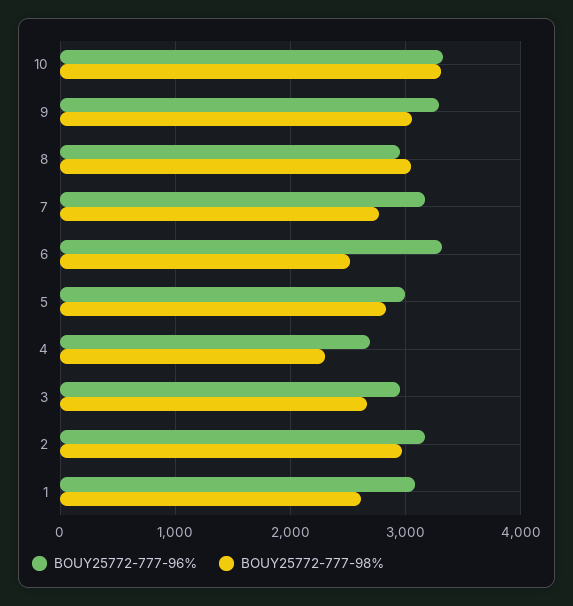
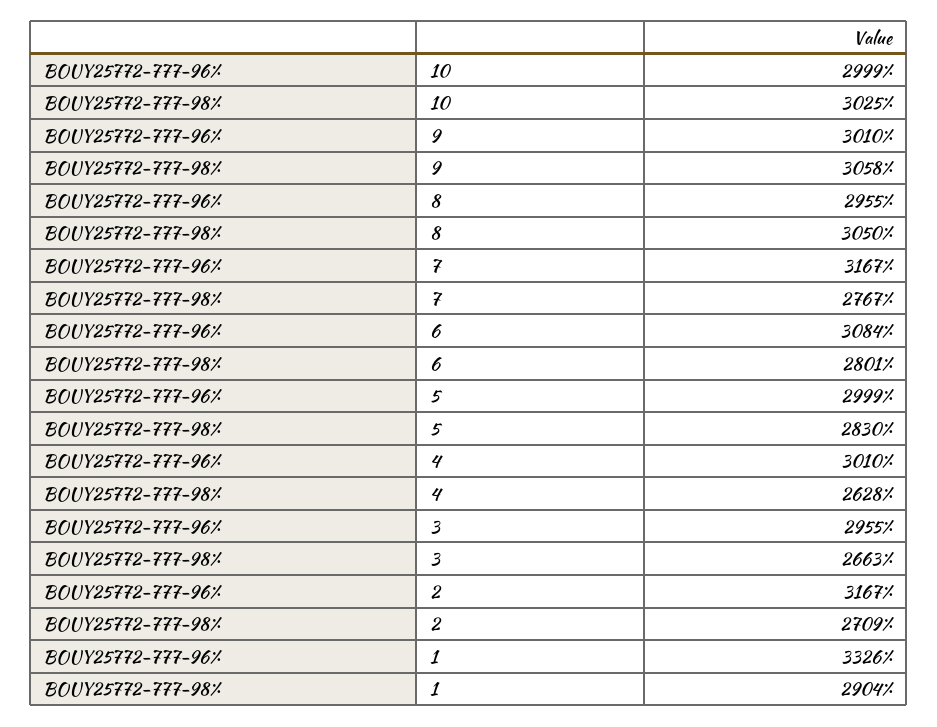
BOUY25772-777-96%, 10: 3300 -> 2999
BOUY25772-777-98%, 10: 3300 -> 3025
BOUY25772-777-96%, 9: 3300 -> 3010
BOUY25772-777-96%, 6: 3300 -> 3084
BOUY25772-777-98%, 6: 2500 -> 2801
BOUY25772-777-96%, 4: 2700 -> 3010
BOUY25772-777-98%, 4: 2300 -> 2628
BOUY25772-777-98%, 2: 3000 -> 2709
BOUY25772-777-96%, 1: 3100 -> 3326
BOUY25772-777-98%, 1: 2600 -> 2904

